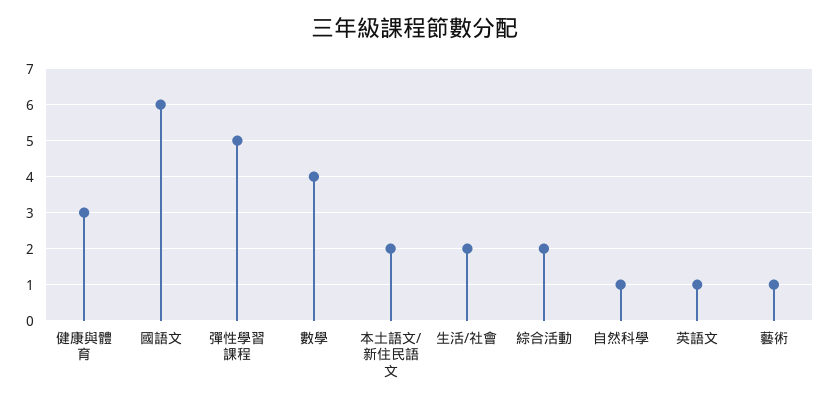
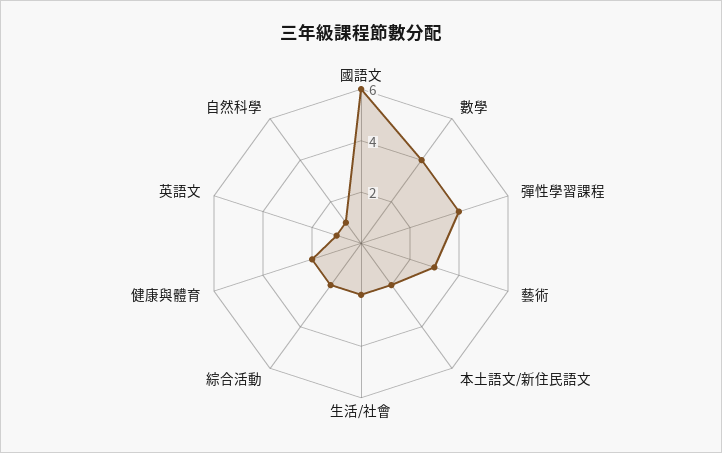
健康與體育: 3 -> 2
彈性學習課程: 5 -> 4
藝術: 1 -> 3

